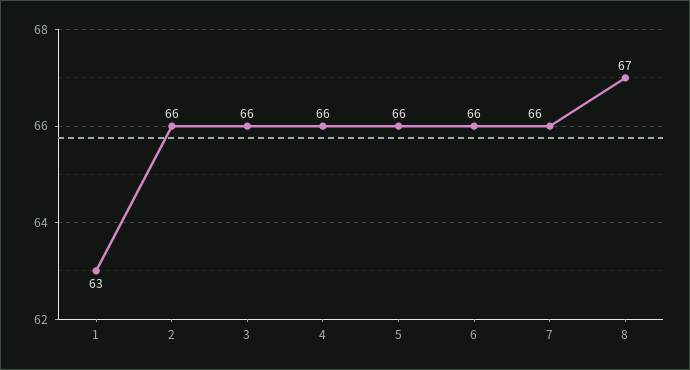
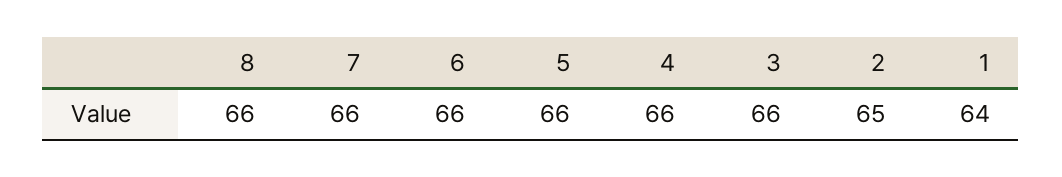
1: 63 -> 64
2: 66 -> 65
8: 67 -> 66

